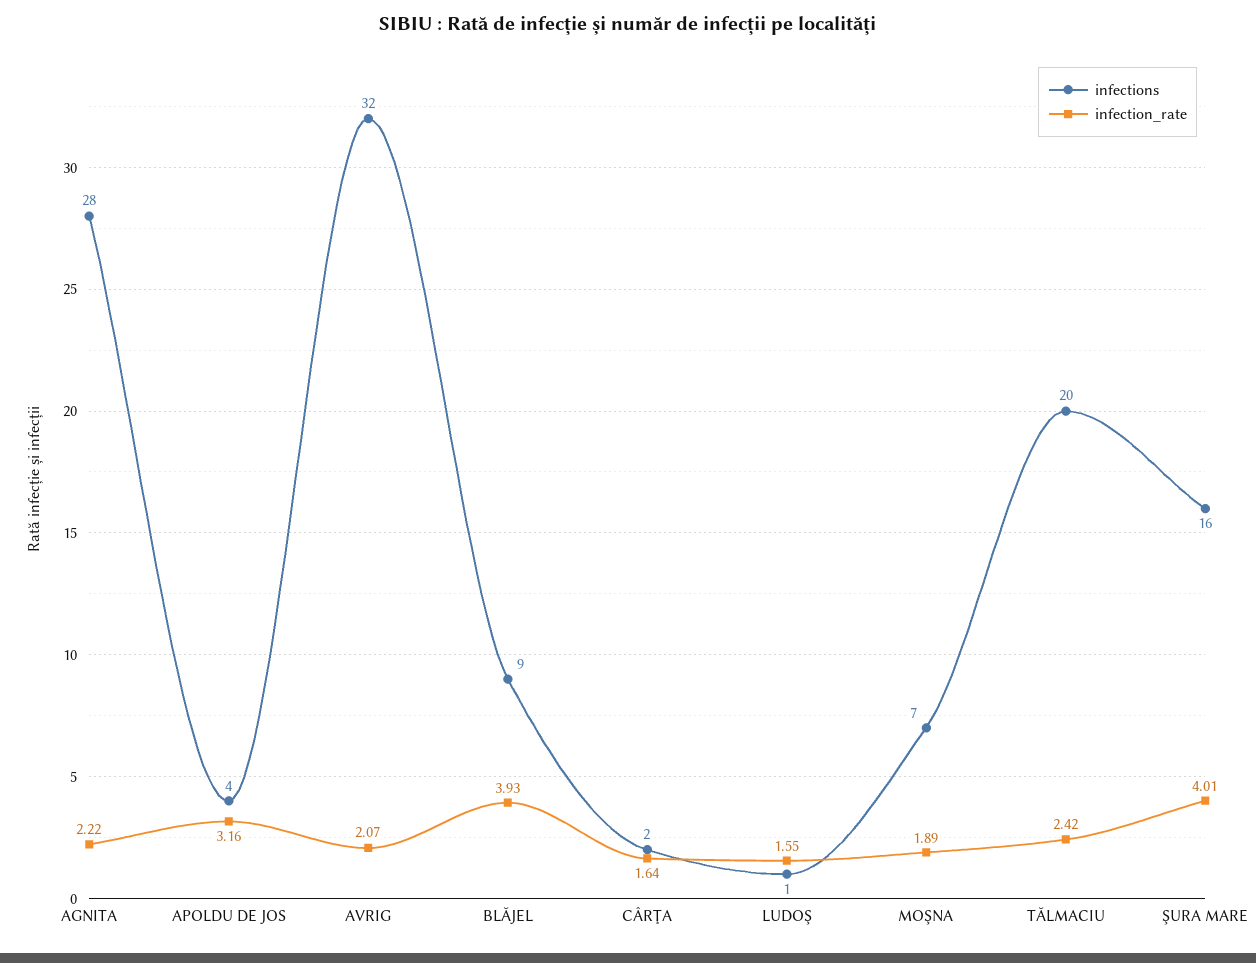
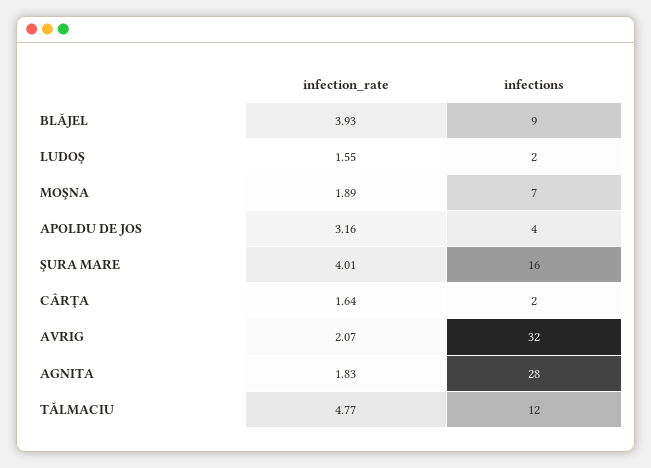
infection_rate, AGNITA: 2.22 -> 1.83
infections, LUDOŞ: 1 -> 2
infections, TĂLMACIU: 20 -> 12
infection_rate, TĂLMACIU: 2.42 -> 4.77

